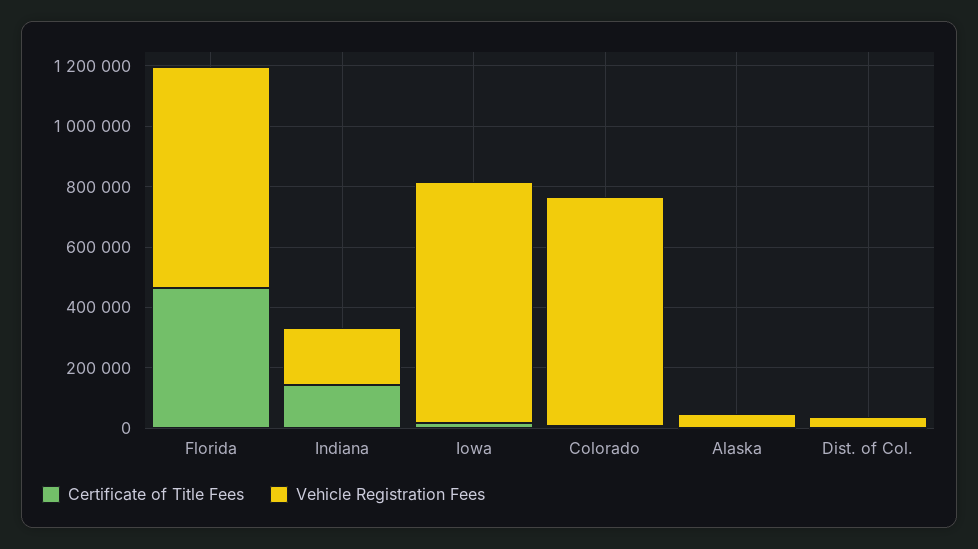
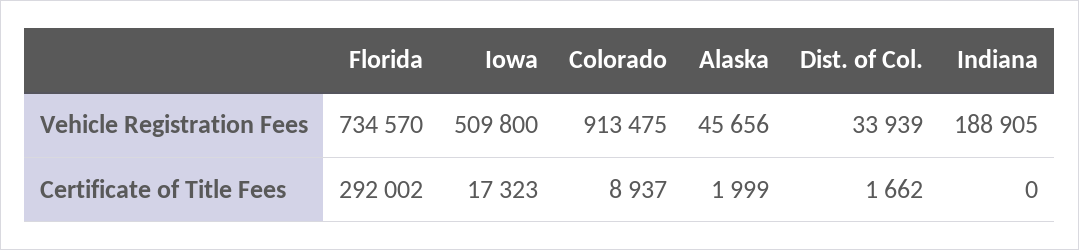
Certificate of Title Fees, Florida: 450000 -> 292002
Certificate of Title Fees, Indiana: 150000 -> 0
Vehicle Registration Fees, Iowa: 800000 -> 509800
Vehicle Registration Fees, Colorado: 750000 -> 913475

